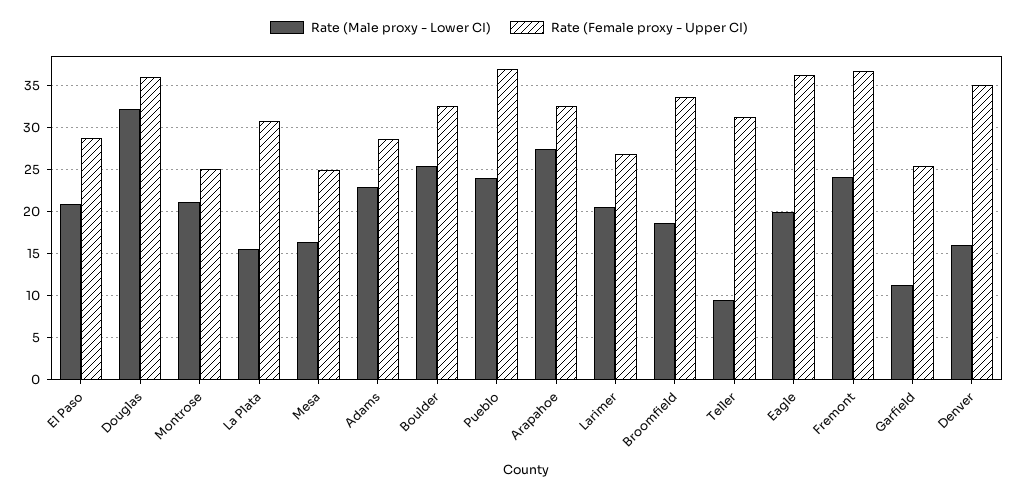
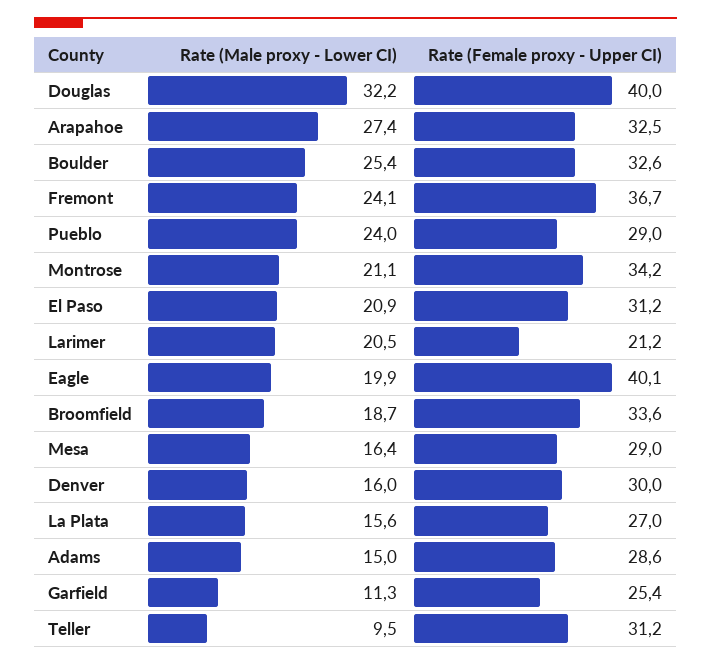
Rate (Female proxy - Upper CI), El Paso: 29 -> 31.2
Rate (Female proxy - Upper CI), Douglas: 36 -> 40
Rate (Female proxy - Upper CI), Montrose: 25 -> 34.2
Rate (Female proxy - Upper CI), La Plata: 31 -> 27
Rate (Female proxy - Upper CI), Mesa: 25 -> 29
Rate (Male proxy - Lower CI), Adams: 23 -> 15
Rate (Female proxy - Upper CI), Pueblo: 37 -> 29
Rate (Female proxy - Upper CI), Larimer: 27 -> 21.2
Rate (Female proxy - Upper CI), Eagle: 36 -> 40.1
Rate (Female proxy - Upper CI), Denver: 35 -> 30

